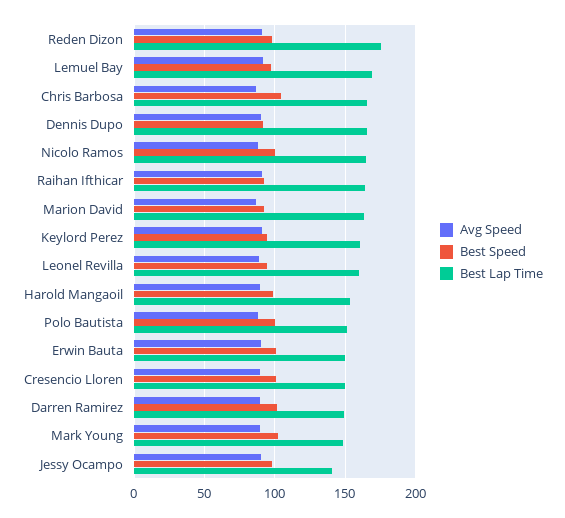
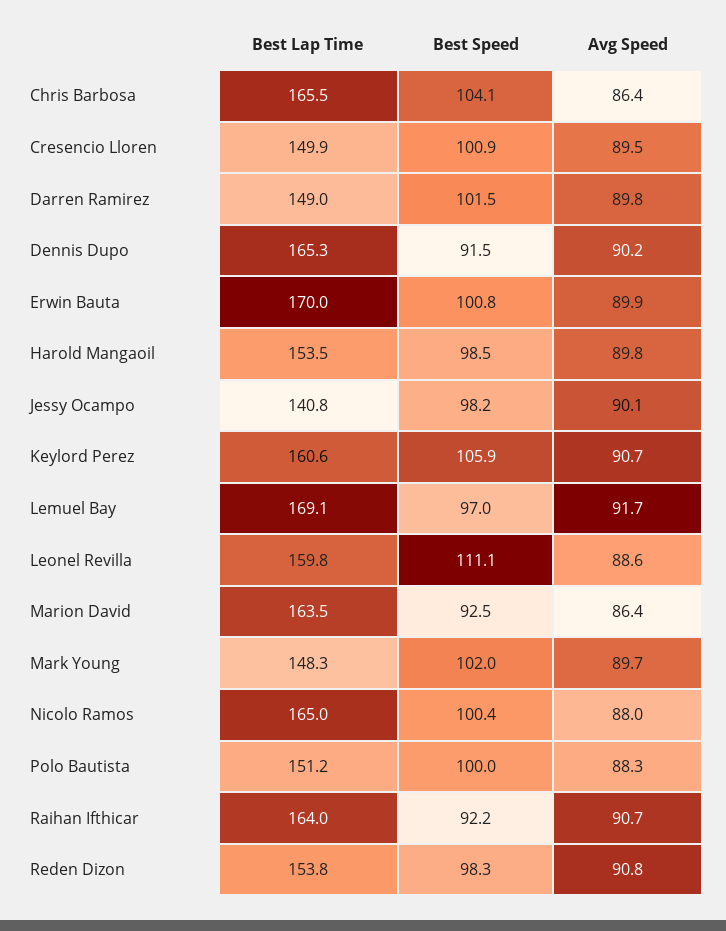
Best Lap Time, Reden Dizon: 175 -> 153.8
Best Speed, Keylord Perez: 95 -> 105.9
Best Speed, Leonel Revilla: 95 -> 111.1
Best Lap Time, Erwin Bauta: 150 -> 170

